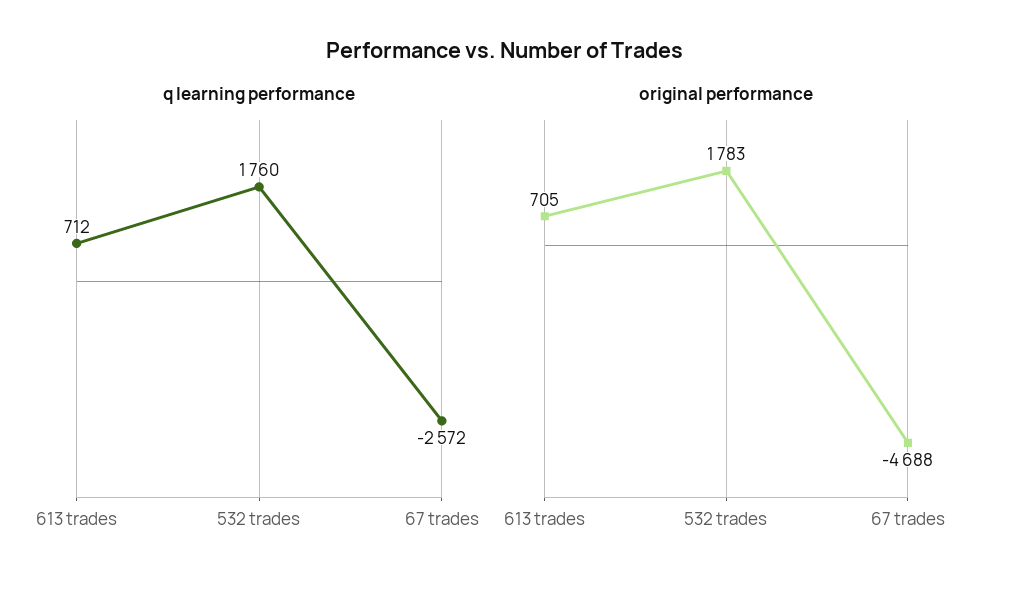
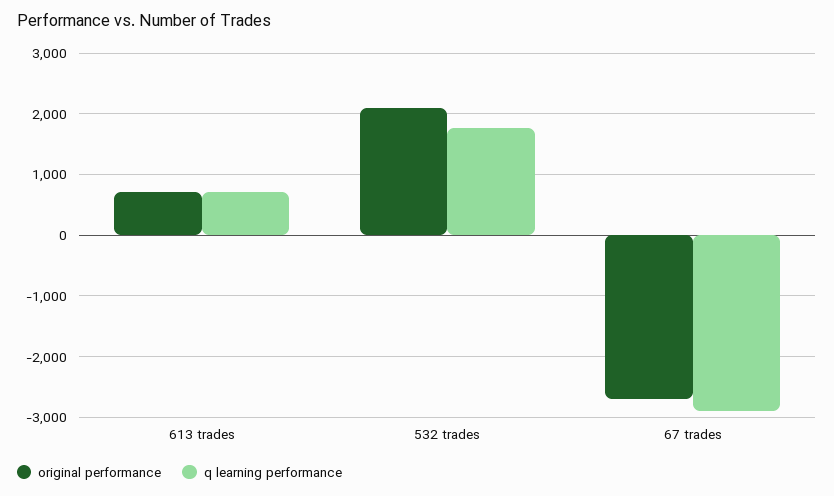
q learning performance, 67 trades: -2572 -> -2900
original performance, 532 trades: 1783 -> 2100
original performance, 67 trades: -4688 -> -2700

